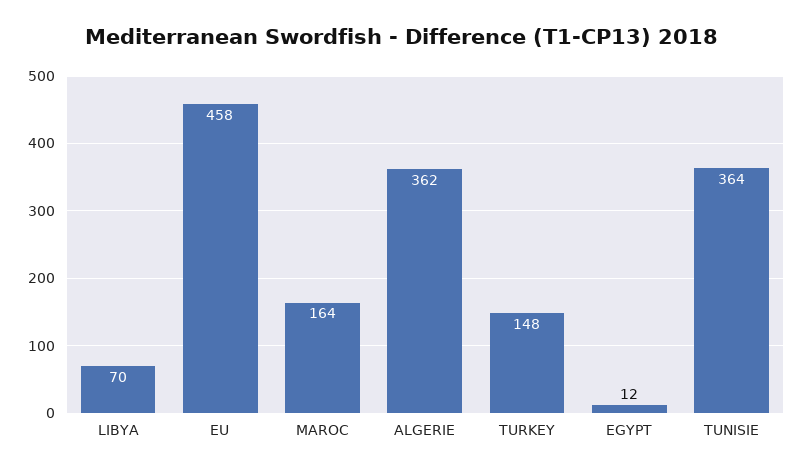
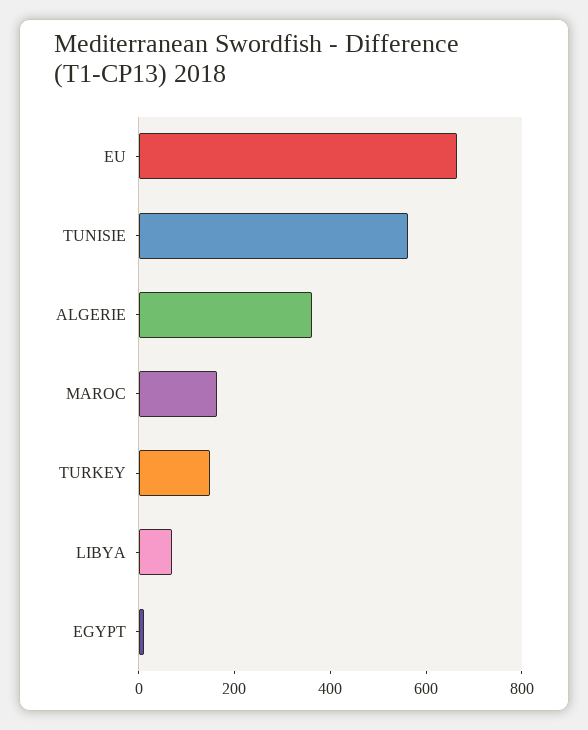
EU: 458 -> 650
TUNISIE: 364 -> 550

